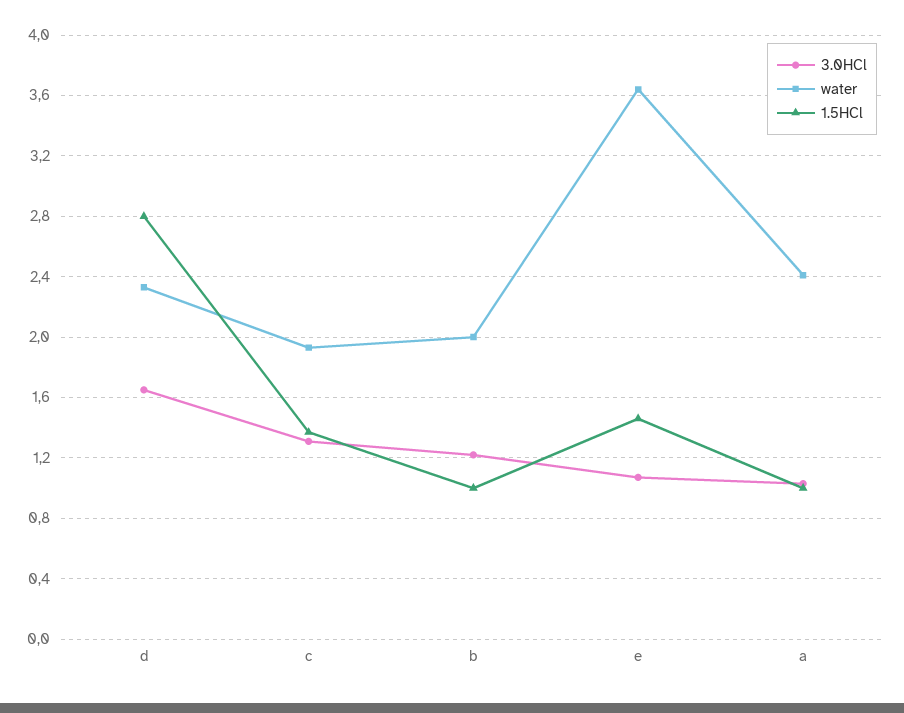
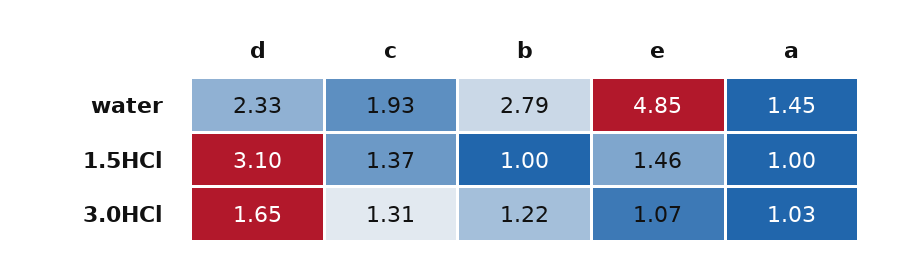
1.5HCl, d: 2.8 -> 3.1
water, b: 2 -> 2.79
water, e: 3.65 -> 4.85
water, a: 2.4 -> 1.45

